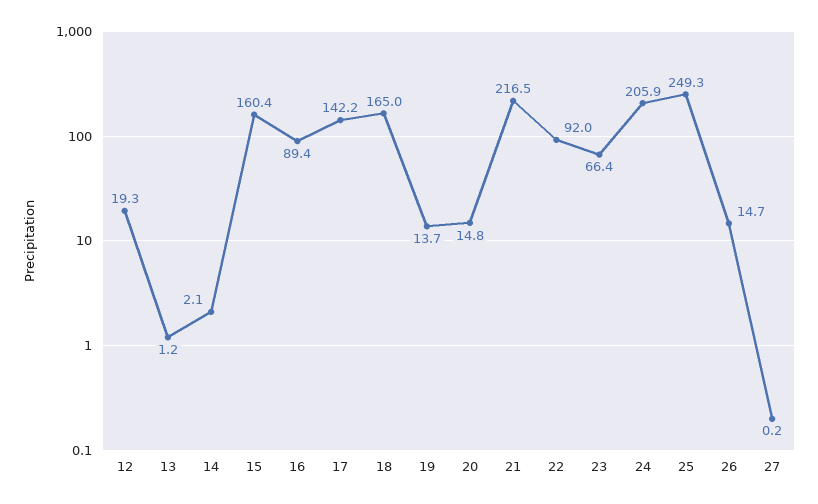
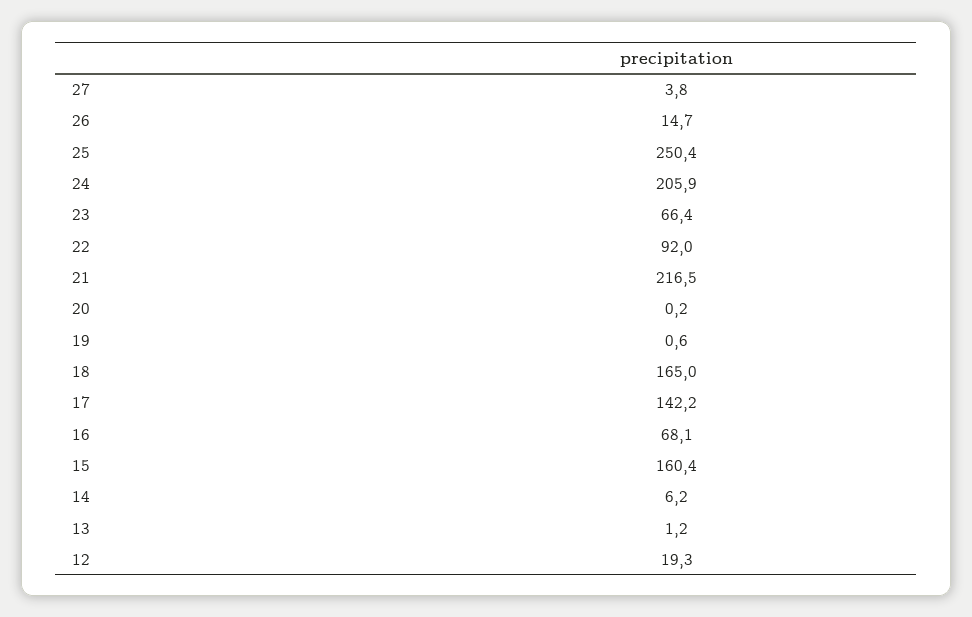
14: 2.1 -> 6.2
16: 89.4 -> 68.1
19: 13.7 -> 0.6
20: 14.8 -> 0.2
25: 249.3 -> 250.4
27: 0.2 -> 3.8

